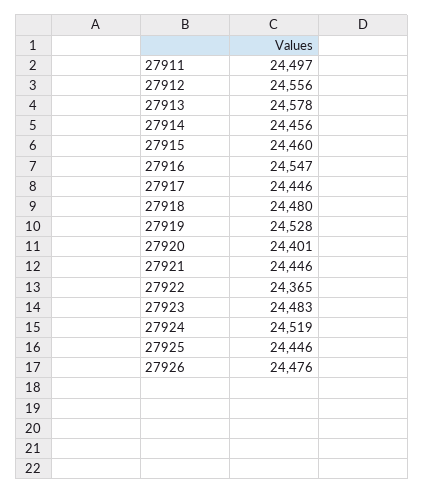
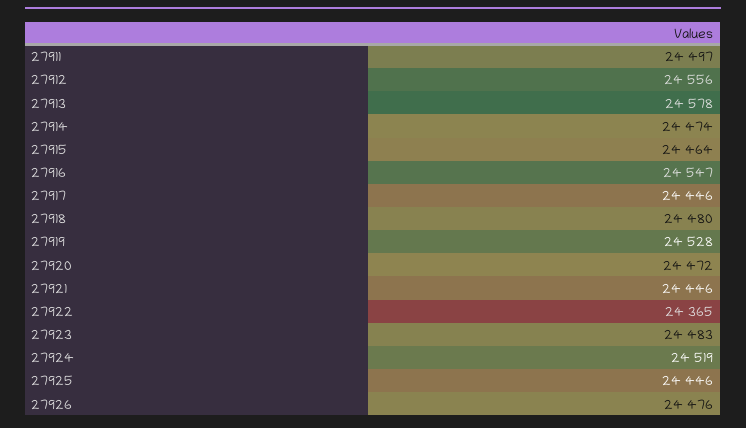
27914: 24456 -> 24474
27915: 24460 -> 24464
27920: 24401 -> 24472

